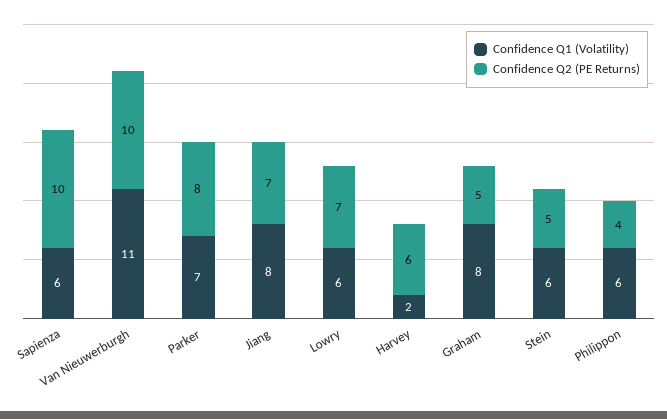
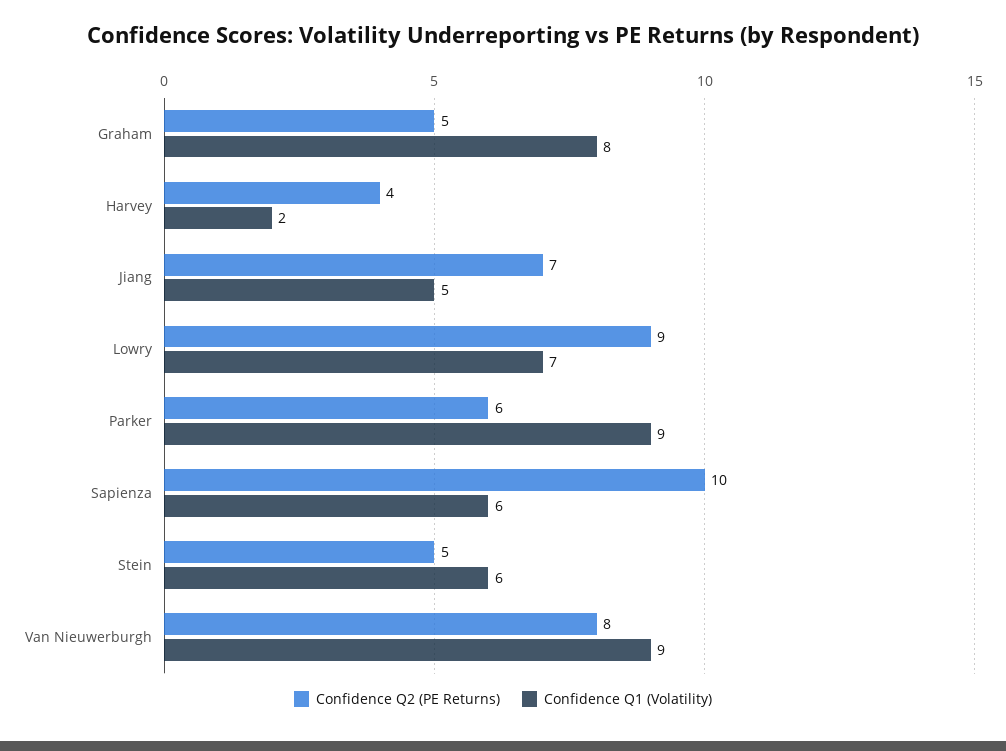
Confidence Q1 (Volatility), Van Nieuwerburgh: 11 -> 9
Confidence Q2 (PE Returns), Van Nieuwerburgh: 10 -> 8
Confidence Q1 (Volatility), Parker: 7 -> 9
Confidence Q2 (PE Returns), Parker: 8 -> 6
Confidence Q1 (Volatility), Jiang: 8 -> 5
Confidence Q1 (Volatility), Lowry: 6 -> 7
Confidence Q2 (PE Returns), Lowry: 7 -> 9
Confidence Q2 (PE Returns), Harvey: 6 -> 4
Confidence Q1 (Volatility), Philippon: 6 -> none
Confidence Q2 (PE Returns), Philippon: 4 -> none

